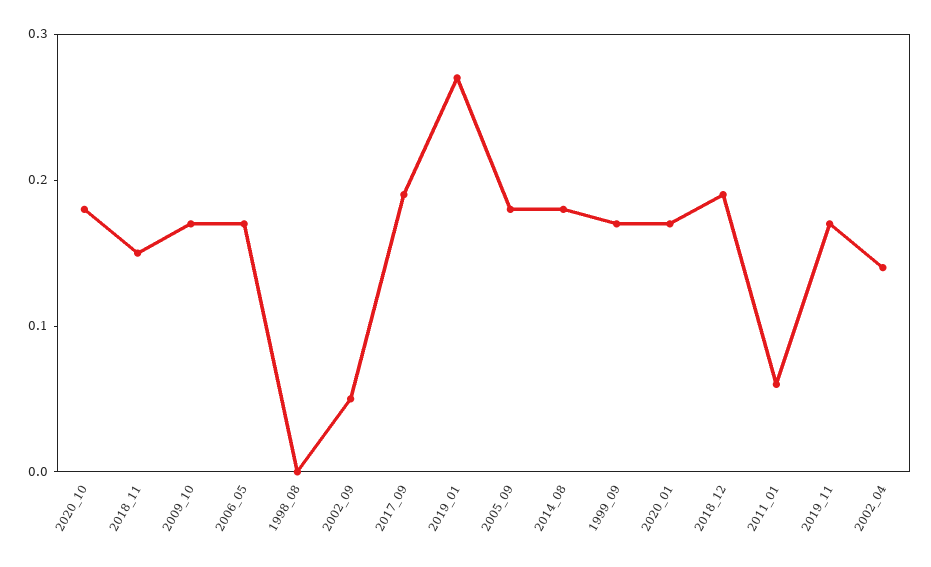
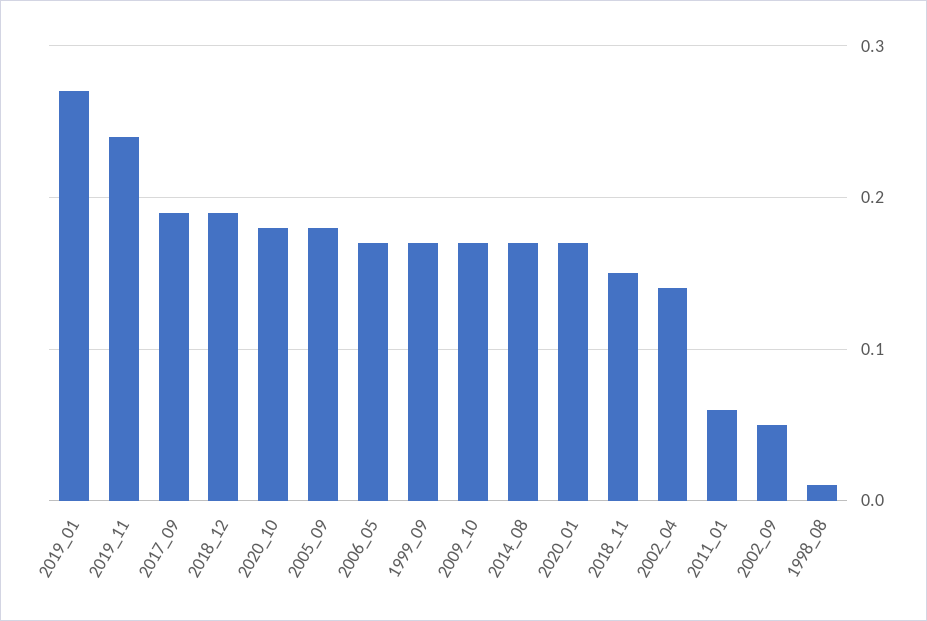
1998_08: 0 -> 0.01
2014_08: 0.18 -> 0.17
2019_11: 0.17 -> 0.24

